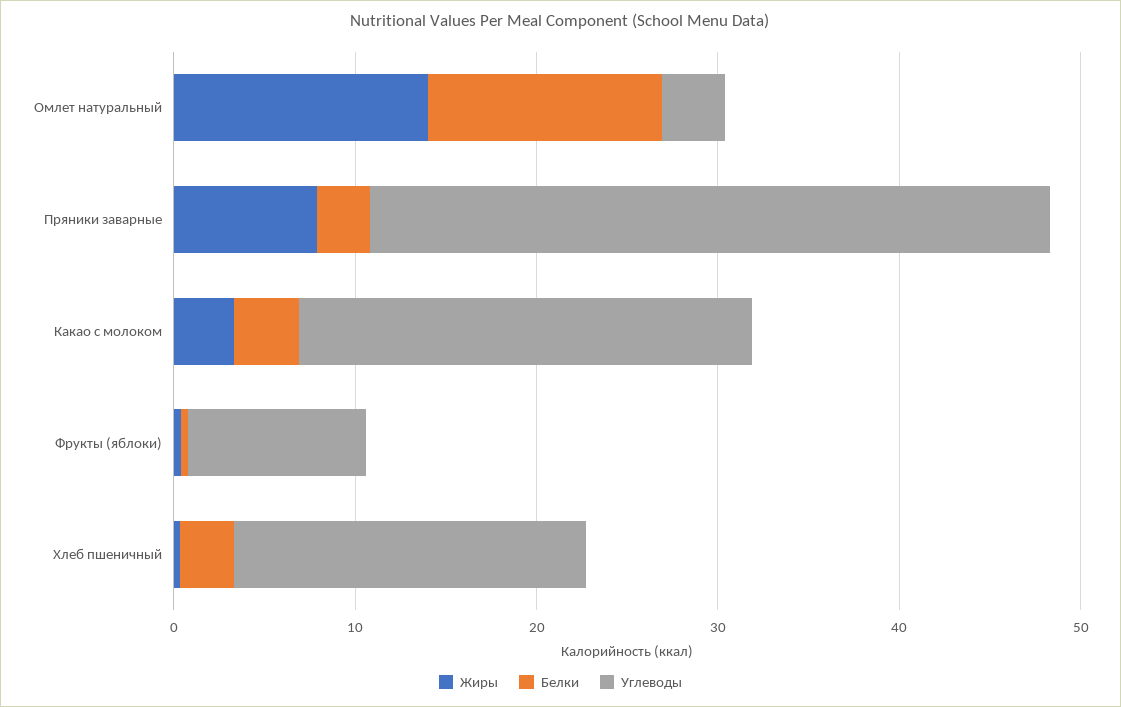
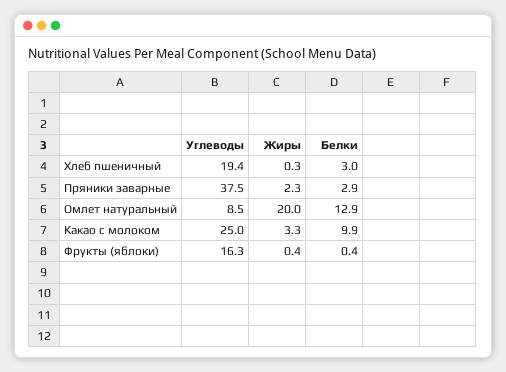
Жиры, Омлет натуральный: 14 -> 20
Углеводы, Омлет натуральный: 4 -> 8.5
Жиры, Пряники заварные: 8 -> 2.3
Белки, Какао с молоком: 4 -> 9.9
Углеводы, Фрукты (яблоки): 10 -> 16.3

